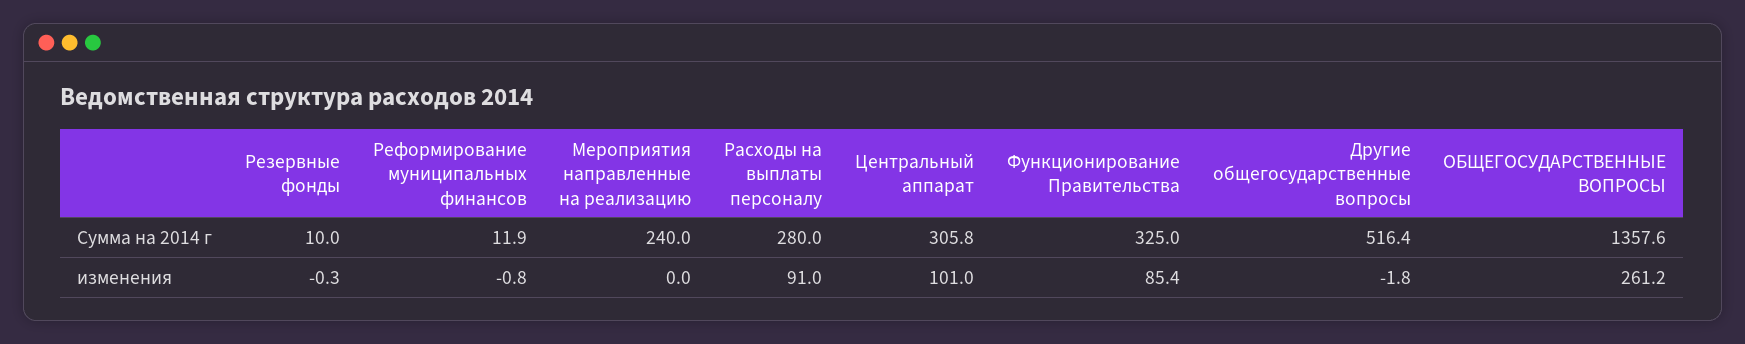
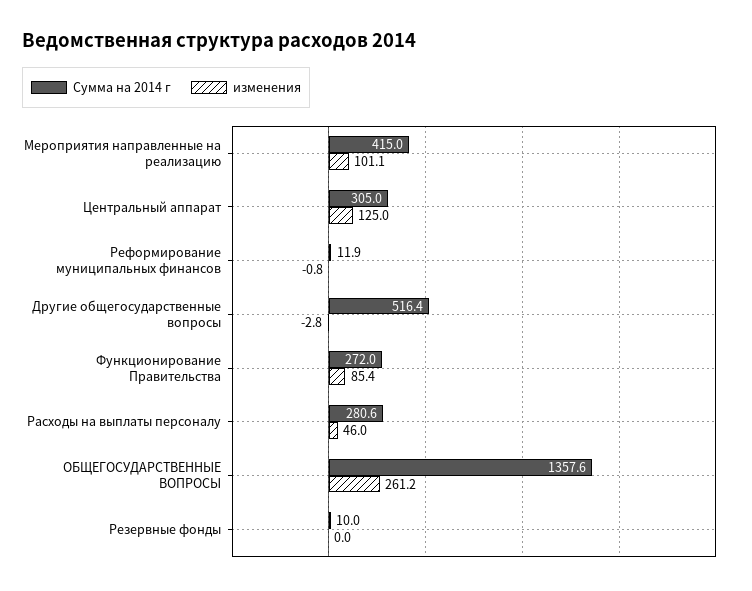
Сумма на 2014 г, Мероприятия направленные на реализацию: 240 -> 415
Сумма на 2014 г, Расходы на выплаты персоналу: 280 -> 280.6
Сумма на 2014 г, Центральный аппарат: 305.8 -> 305
Сумма на 2014 г, Функционирование Правительства: 325 -> 272
изменения, Резервные фонды: -0.3 -> 0
изменения, Мероприятия направленные на реализацию: 0 -> 101.1
изменения, Расходы на выплаты персоналу: 91 -> 46
изменения, Центральный аппарат: 101 -> 125
изменения, Другие общегосударственные вопросы: -1.8 -> -2.8

